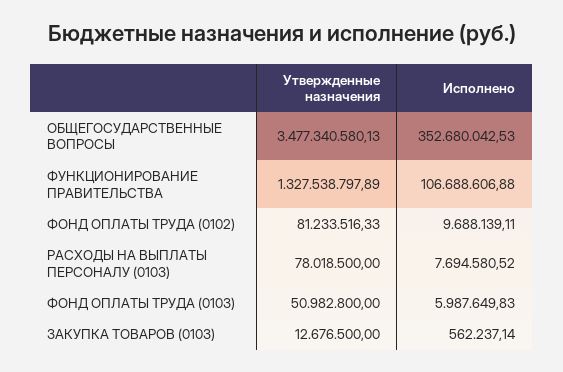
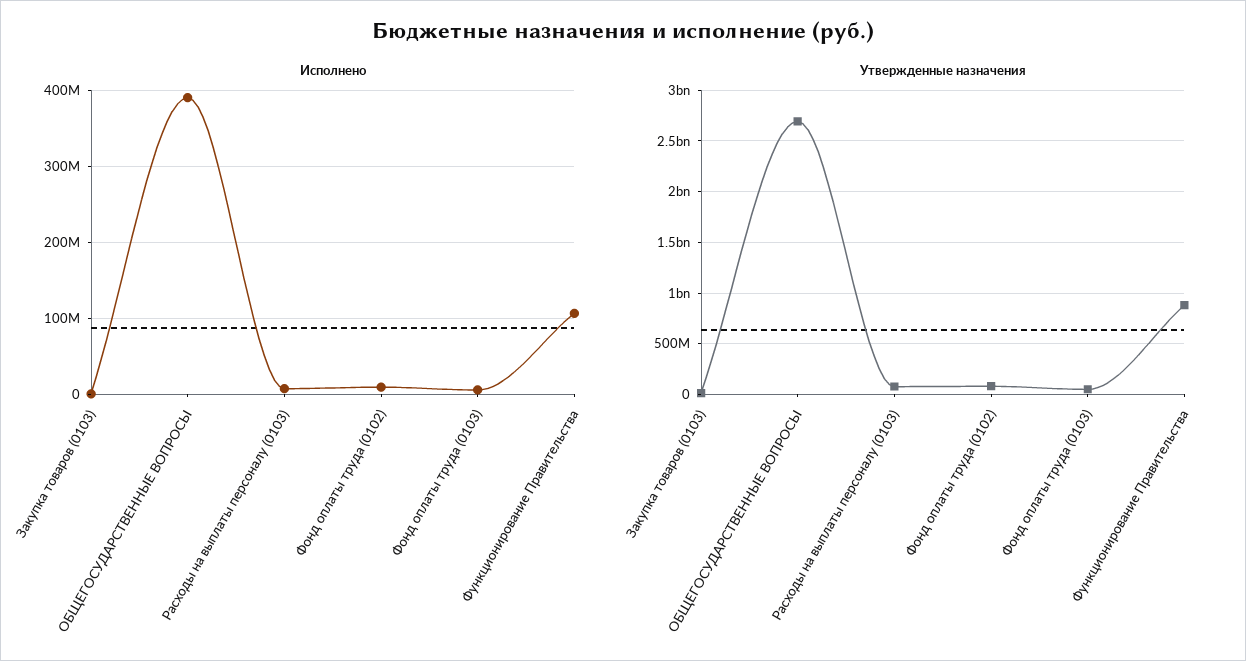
Утвержденные назначения, ОБЩЕГОСУДАРСТВЕННЫЕ ВОПРОСЫ: 3477340580.13 -> 2700000000
Исполнено, ОБЩЕГОСУДАРСТВЕННЫЕ ВОПРОСЫ: 352680042.53 -> 390000000
Утвержденные назначения, ФУНКЦИОНИРОВАНИЕ ПРАВИТЕЛЬСТВА: 1327538797.89 -> 900000000

